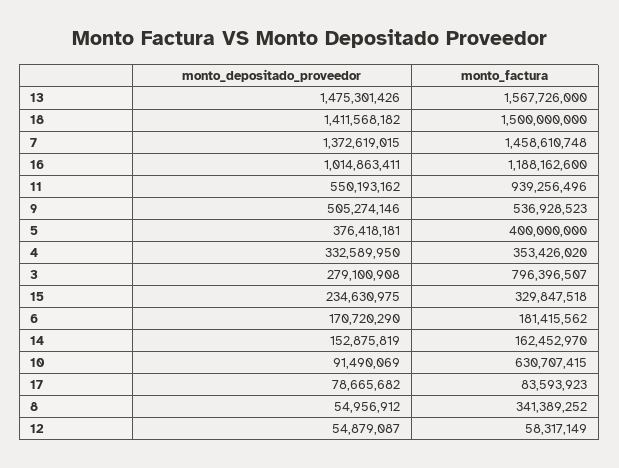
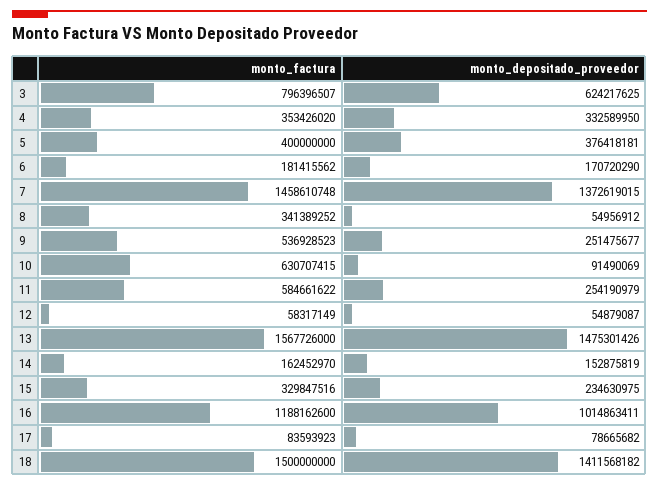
monto_depositado_proveedor, 11: 550193162 -> 254190979
monto_factura, 11: 939256496 -> 584661622
monto_depositado_proveedor, 9: 505274146 -> 251475677
monto_depositado_proveedor, 3: 279100908 -> 624217625
monto_factura, 15: 329847518 -> 329847516

